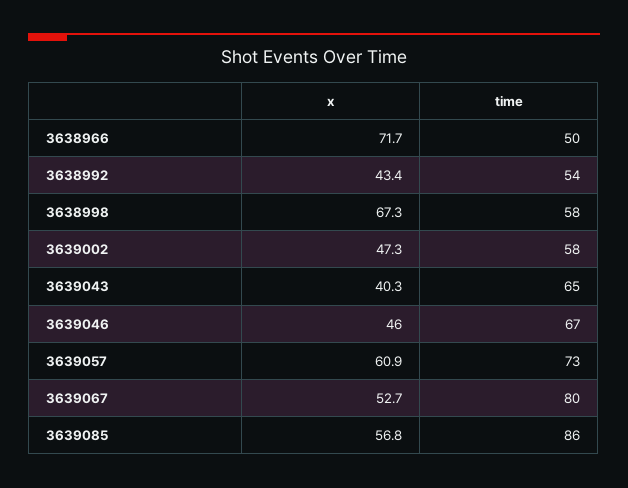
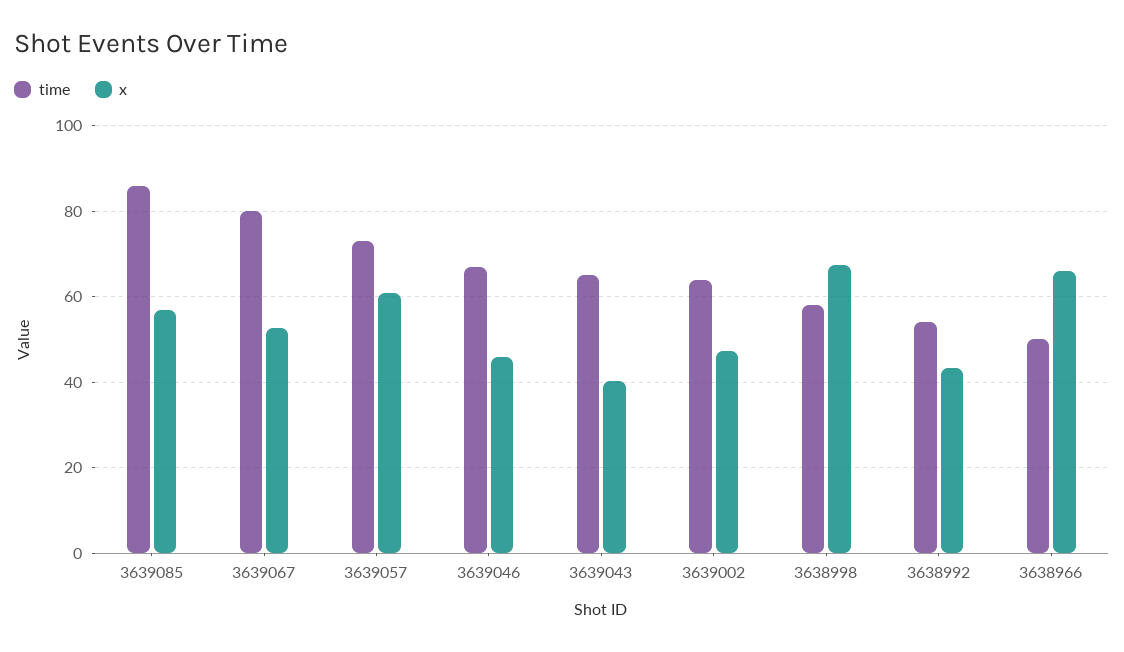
x, 3638966: 71.7 -> 66
time, 3639002: 58 -> 64

